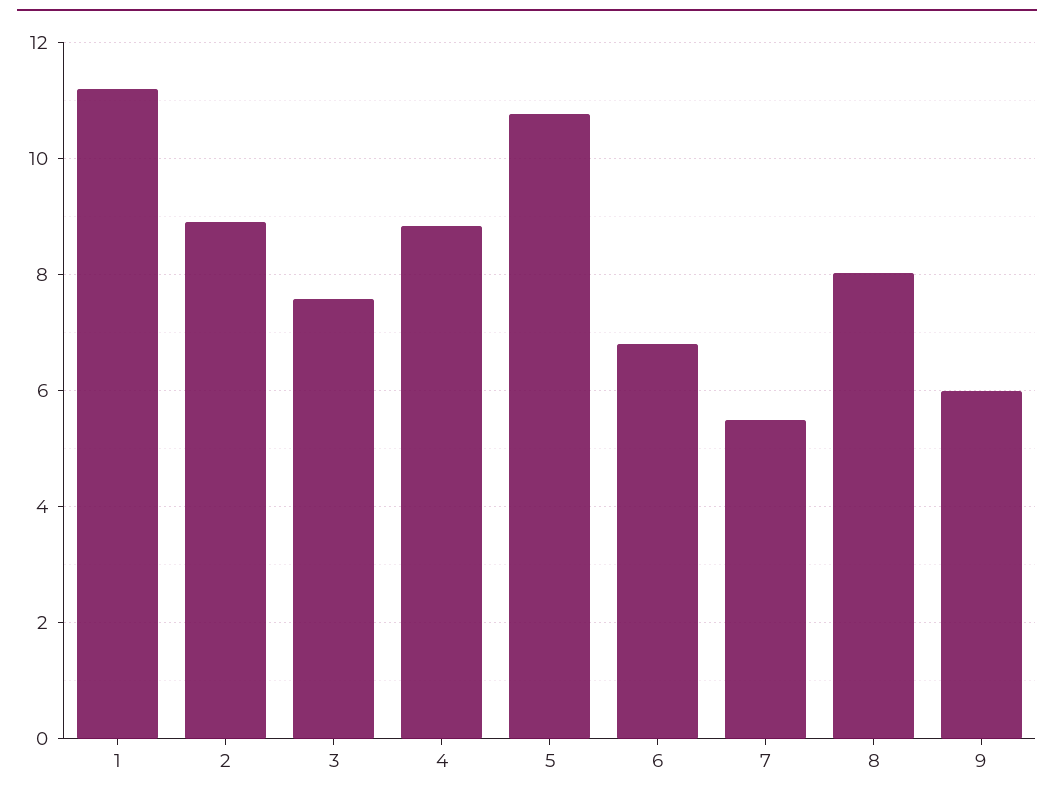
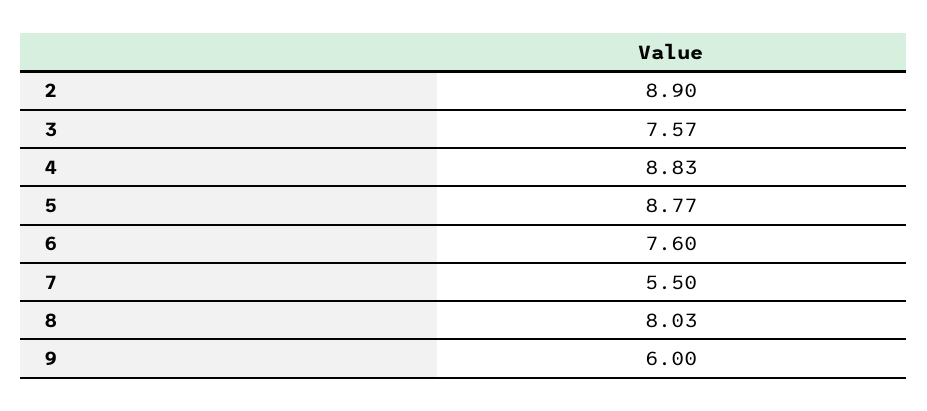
1: 11.2 -> none
5: 10.8 -> 8.77
6: 6.8 -> 7.6

